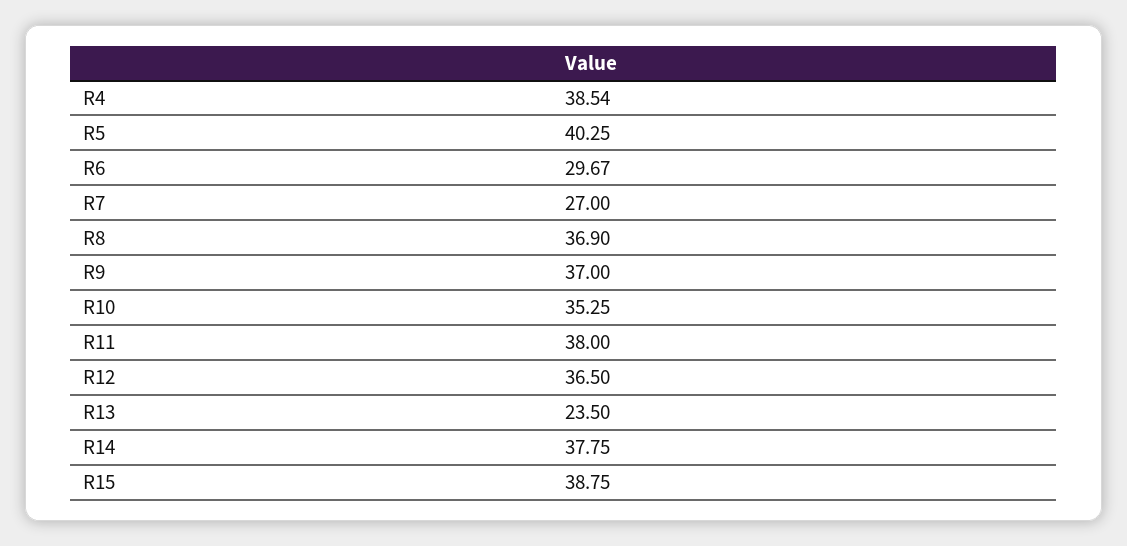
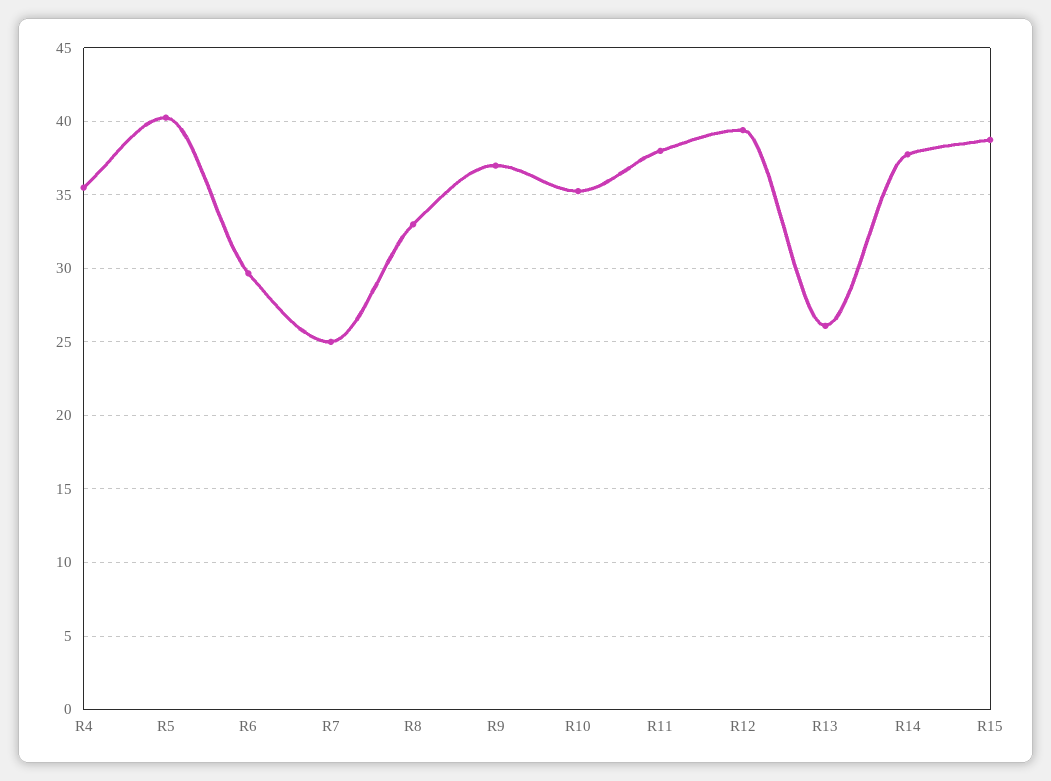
R4: 38.54 -> 35.5
R7: 27 -> 25
R8: 36.9 -> 33
R12: 36.5 -> 39.5
R13: 23.5 -> 26

